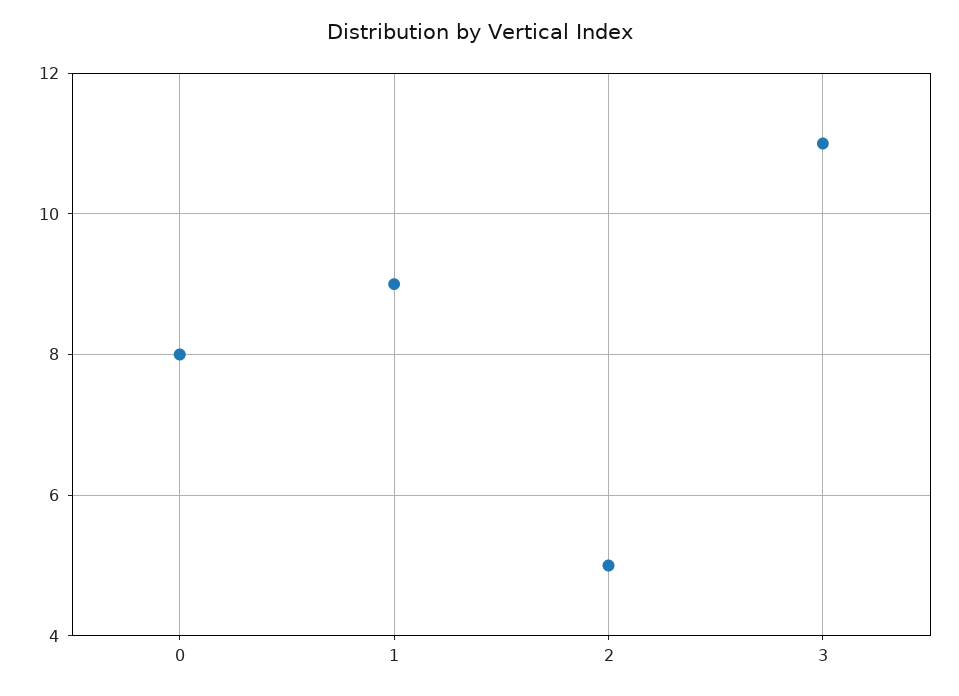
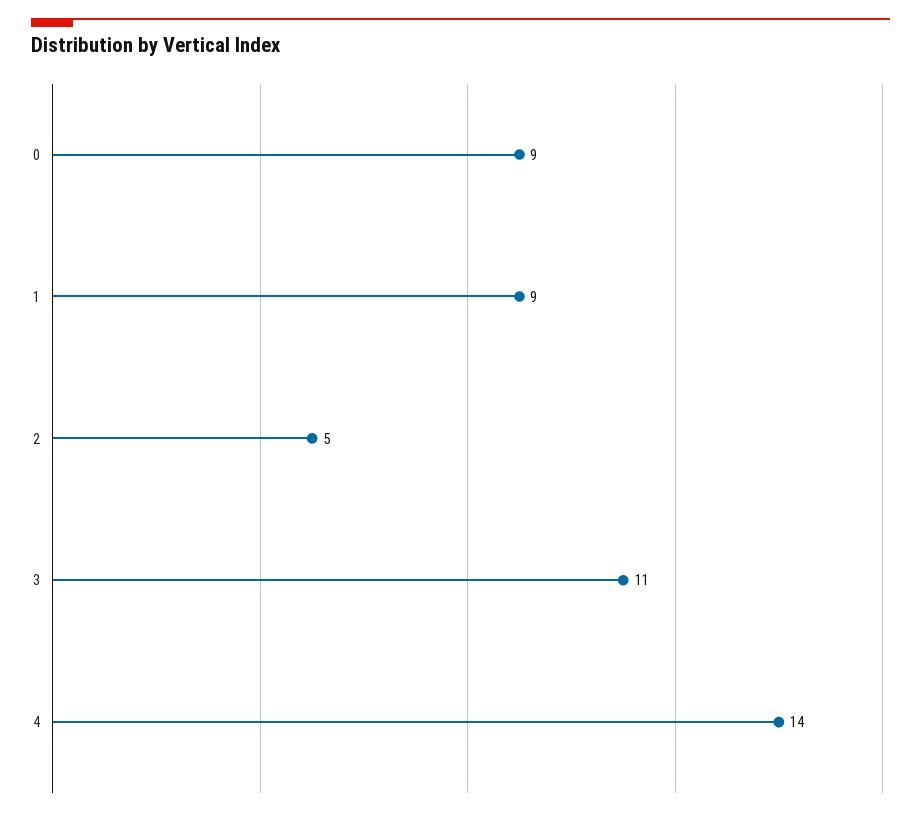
0: 8 -> 9
4: none -> 14

